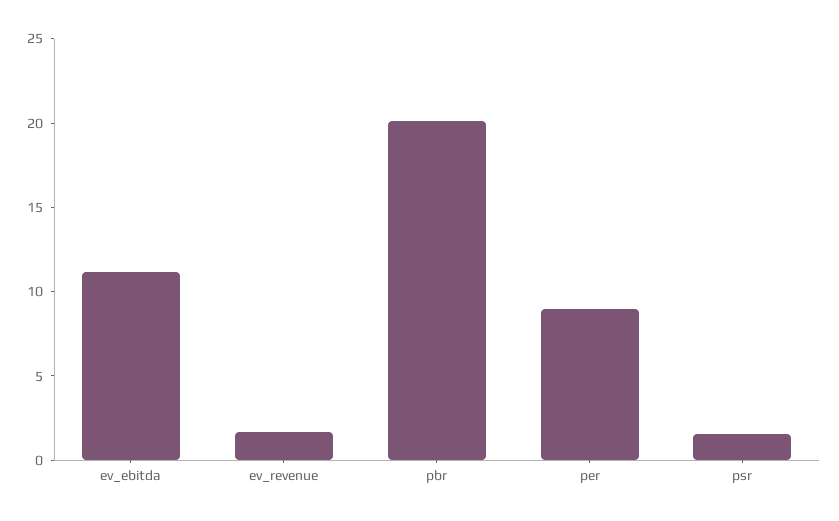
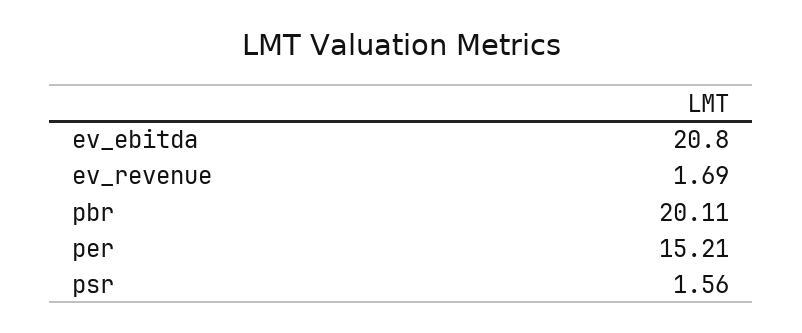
ev_ebitda: 11 -> 20.8
per: 9 -> 15.21

